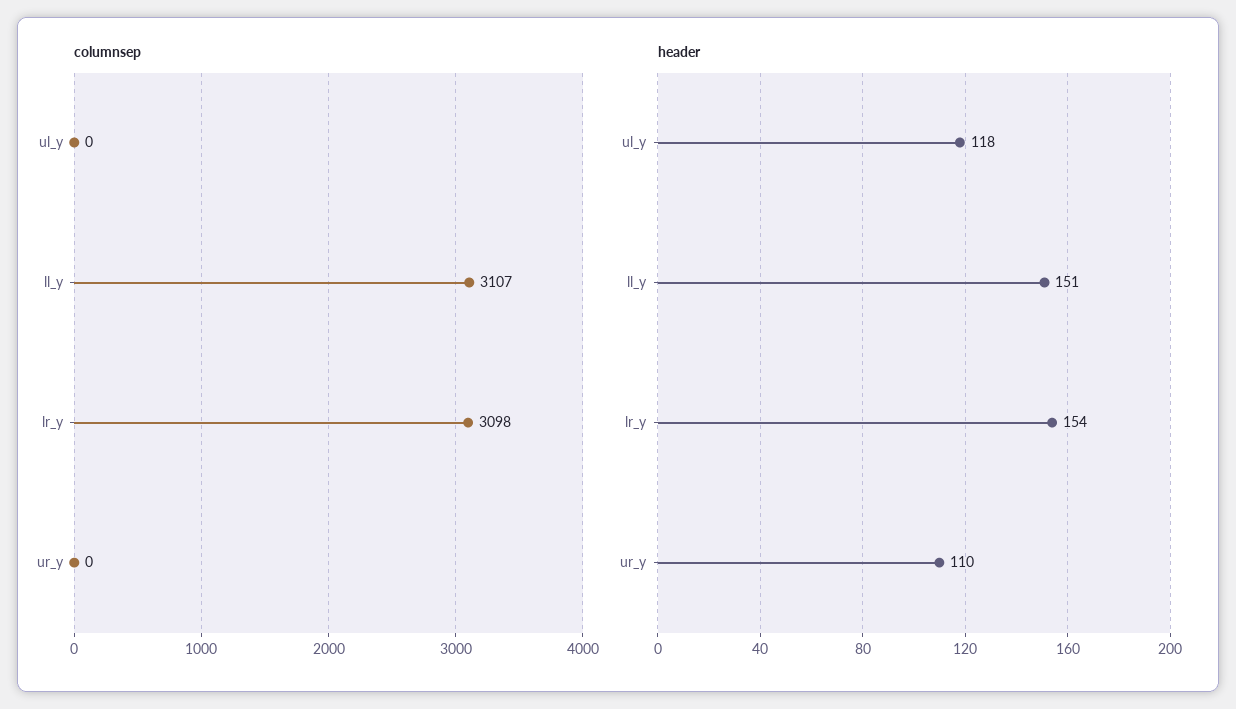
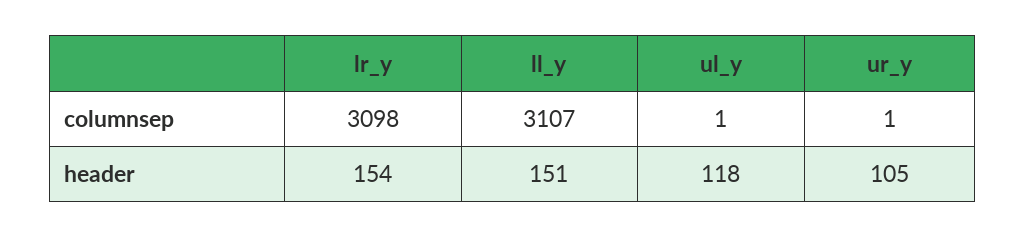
columnsep, ul_y: 0 -> 1
columnsep, ur_y: 0 -> 1
header, ur_y: 110 -> 105

